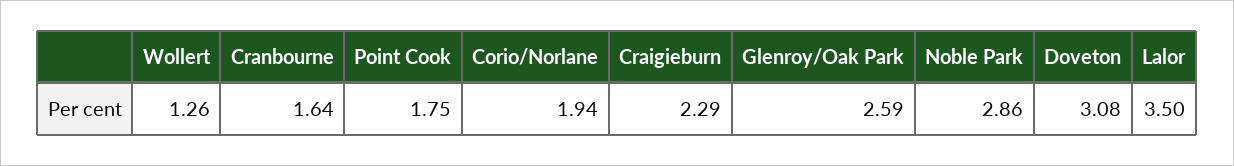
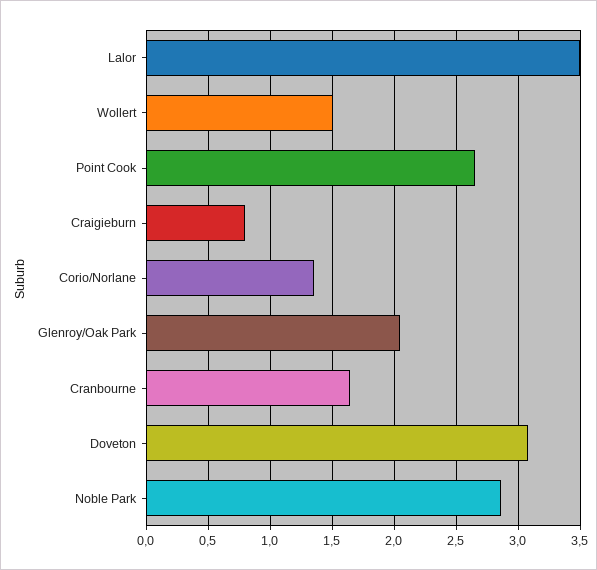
Wollert: 1.26 -> 1.5
Point Cook: 1.75 -> 2.65
Corio/Norlane: 1.94 -> 1.35
Craigieburn: 2.29 -> 0.8
Glenroy/Oak Park: 2.59 -> 2.05

